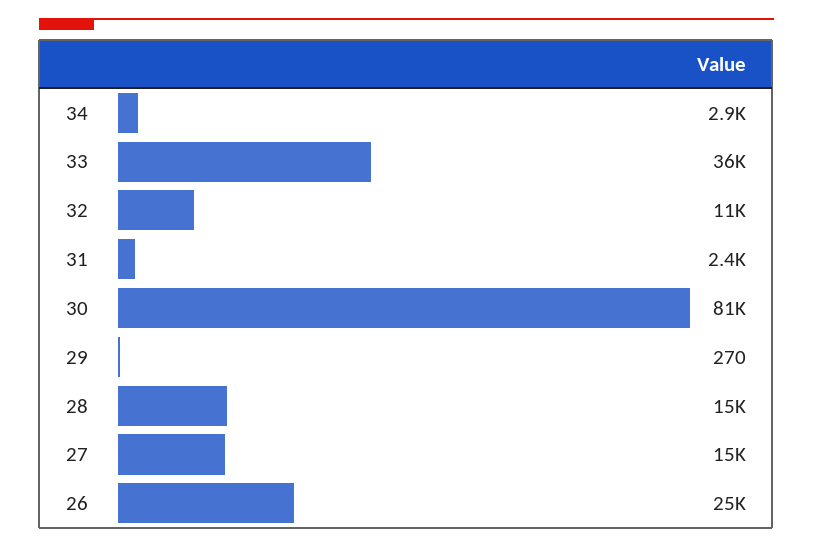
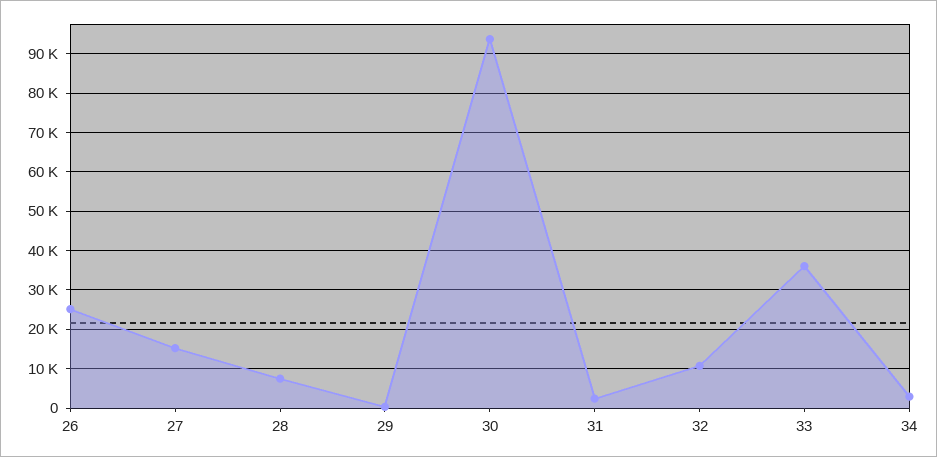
30: 81000 -> 94000
28: 15000 -> 8000

